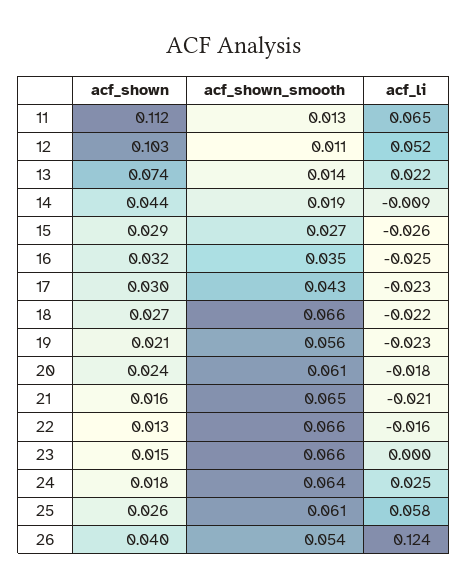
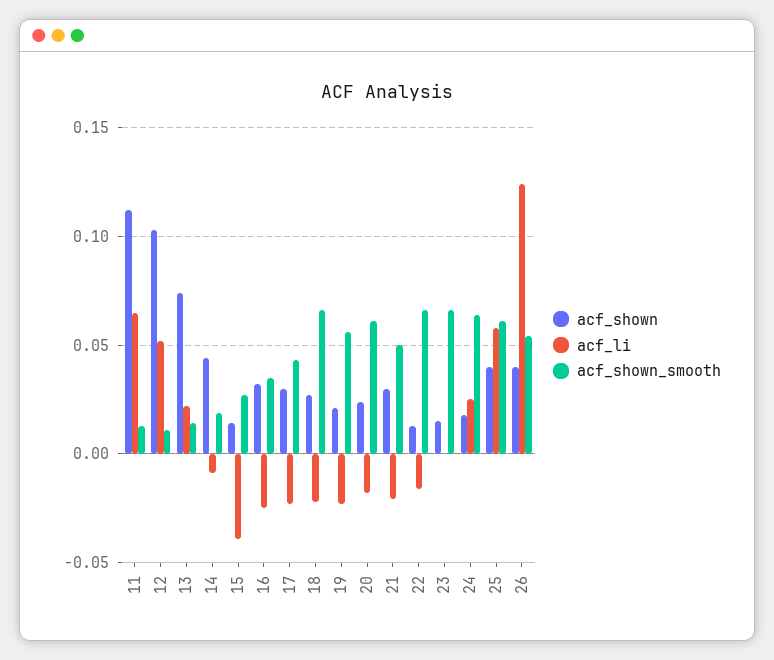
acf_shown, 15: 0.029 -> 0.015
acf_li, 15: -0.026 -> -0.04
acf_shown, 21: 0.016 -> 0.03
acf_shown_smooth, 21: 0.065 -> 0.05
acf_shown, 25: 0.026 -> 0.04

